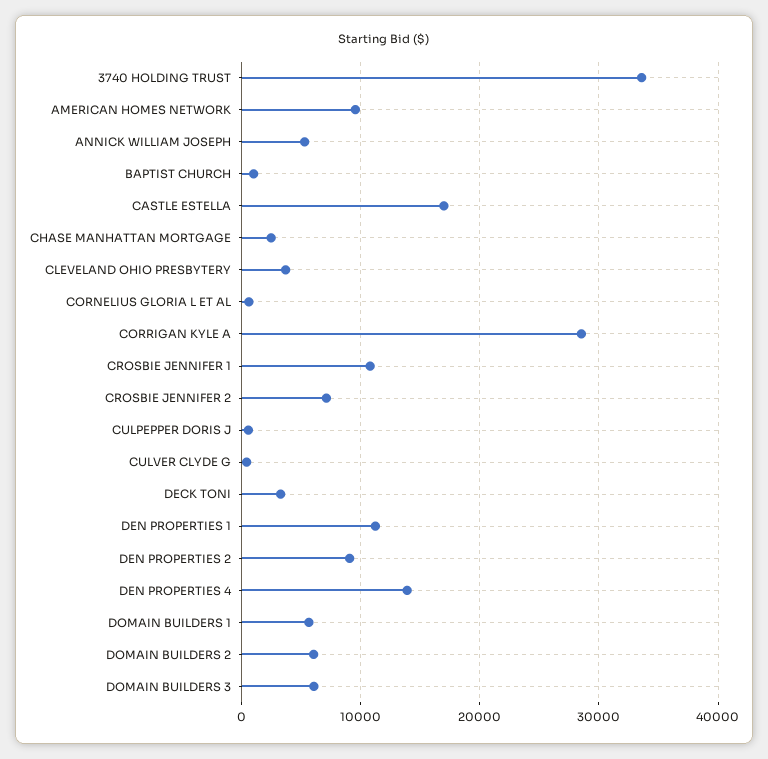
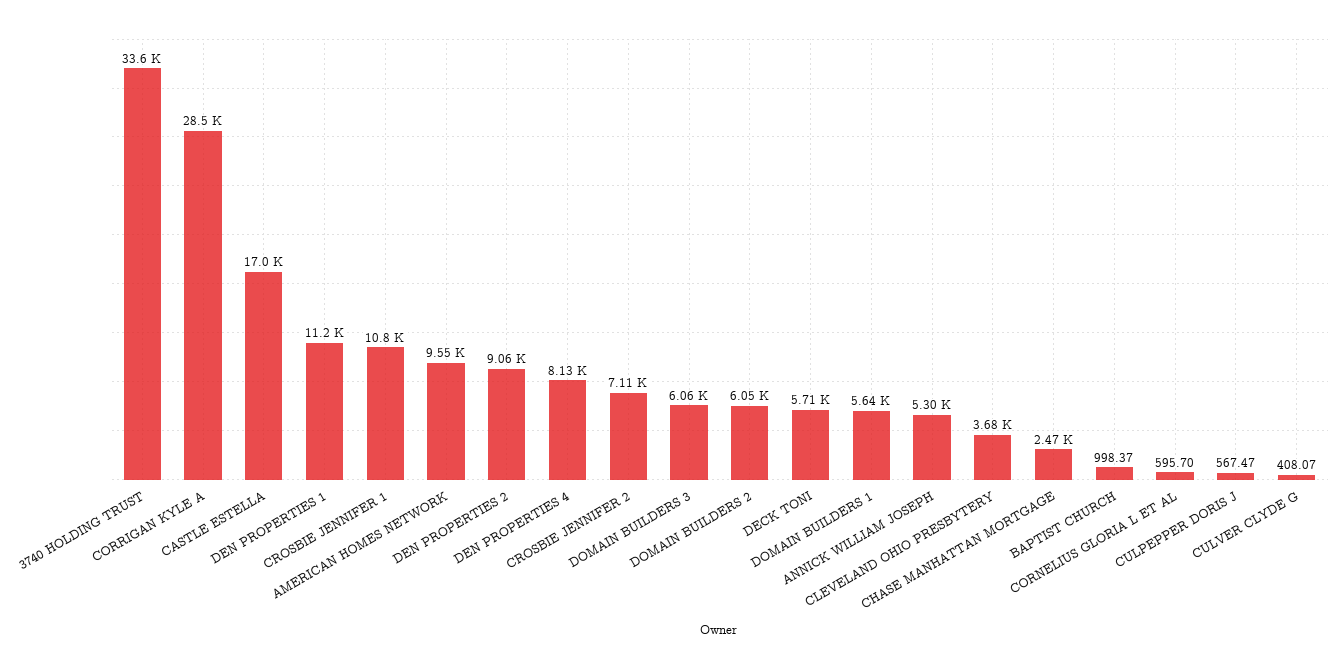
DECK TONI: 3000 -> 5710
DEN PROPERTIES 4: 14000 -> 8130

